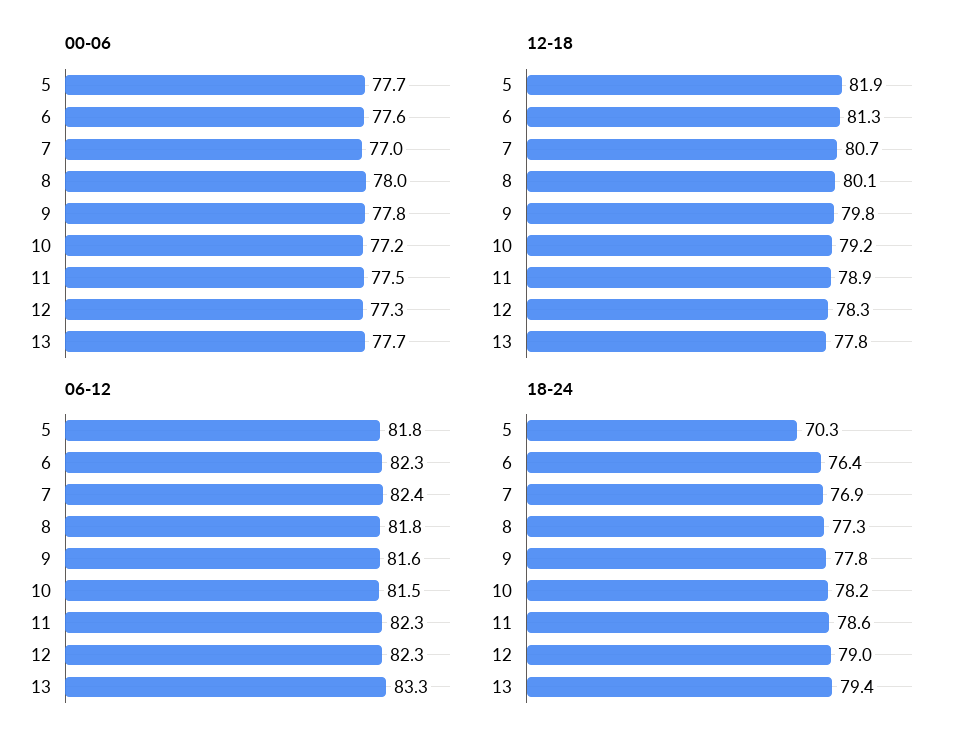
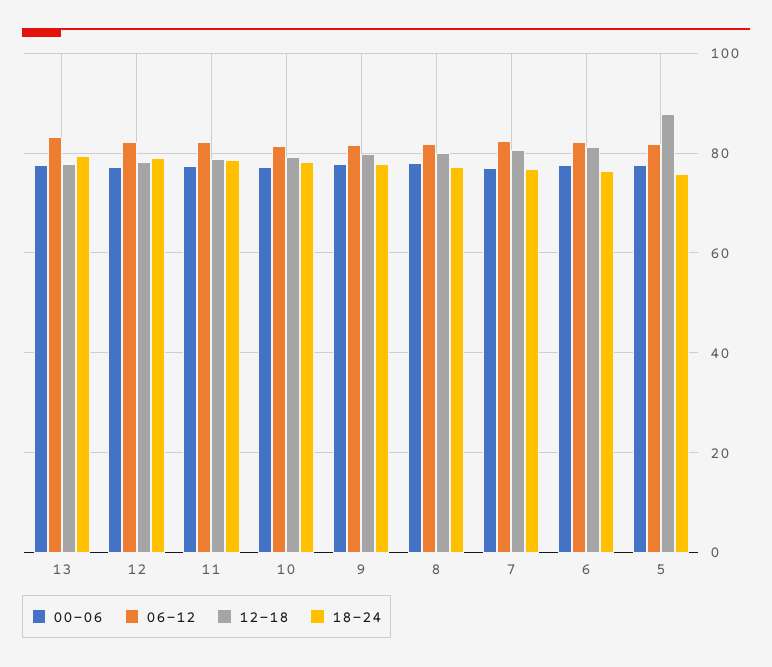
12-18, 5: 81.9 -> 88
18-24, 5: 70.3 -> 76

